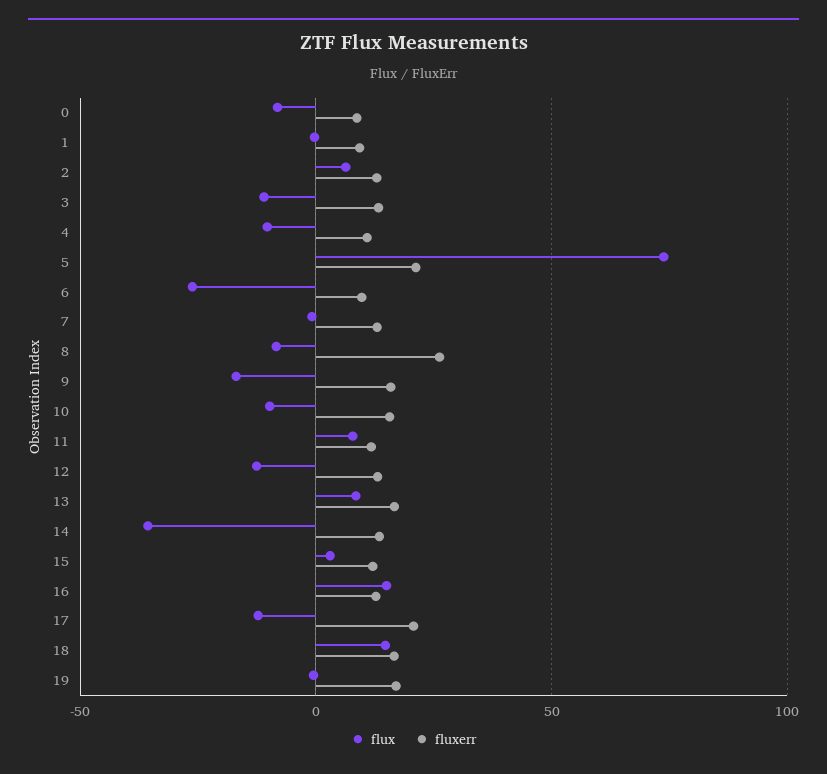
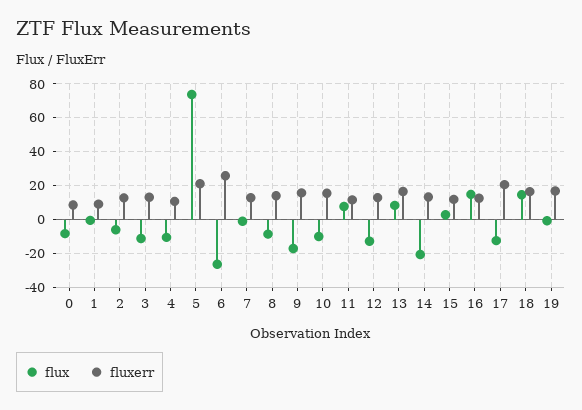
flux, 2: 5 -> -5
fluxerr, 6: 10 -> 25
fluxerr, 8: 25 -> 15
flux, 14: -35 -> -20

